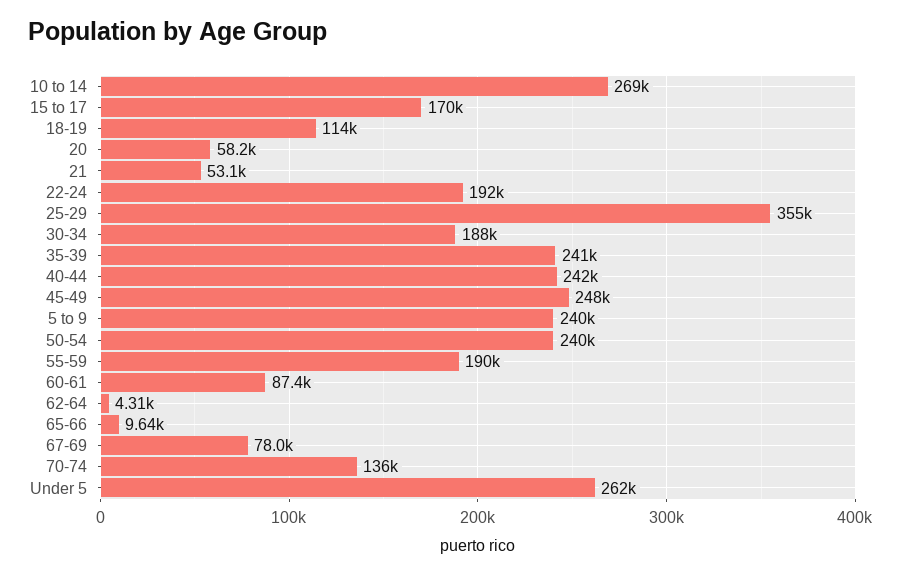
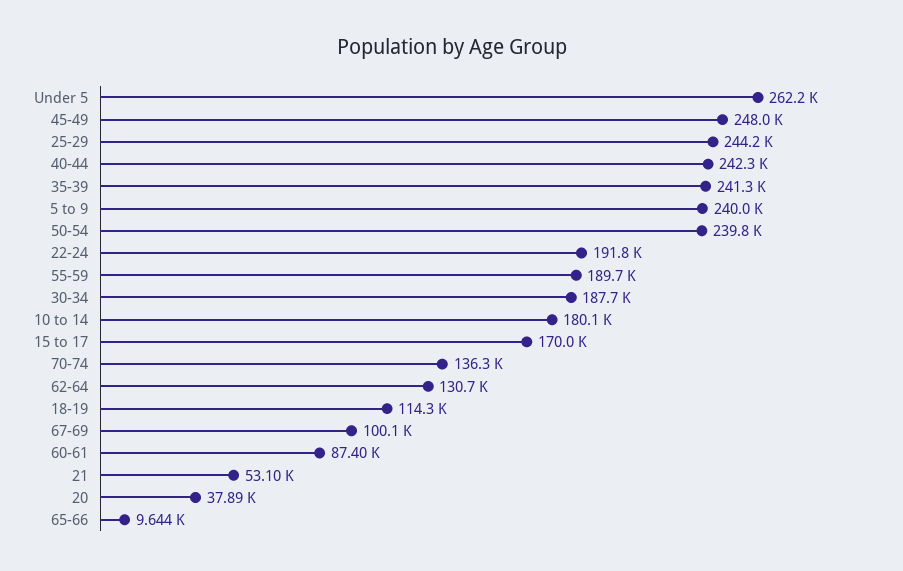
10 to 14: 269000 -> 180100
20: 58200 -> 37890
25-29: 355000 -> 244200
62-64: 4310 -> 130700
67-69: 78000 -> 100100

